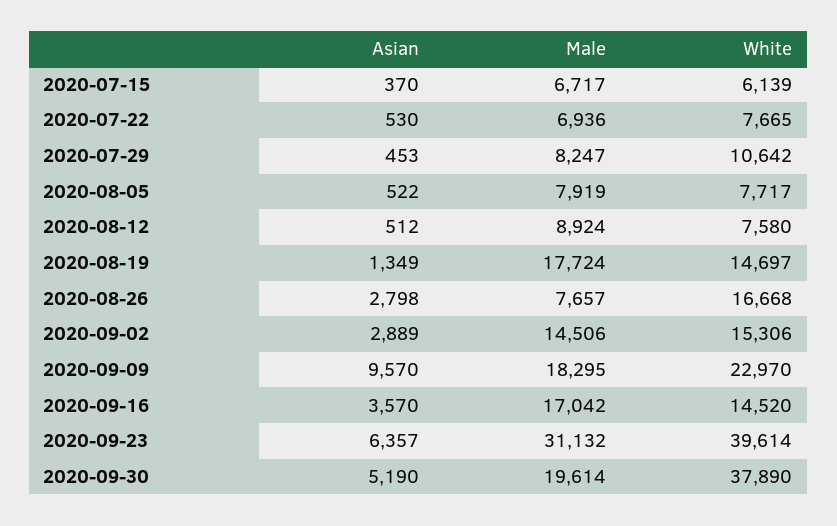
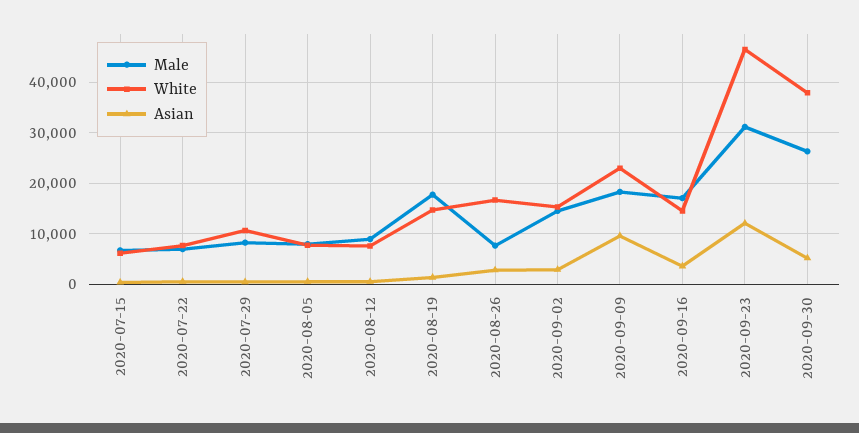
Asian, 2020-09-23: 6357 -> 12000
White, 2020-09-23: 39614 -> 46000
Male, 2020-09-30: 19614 -> 26000

